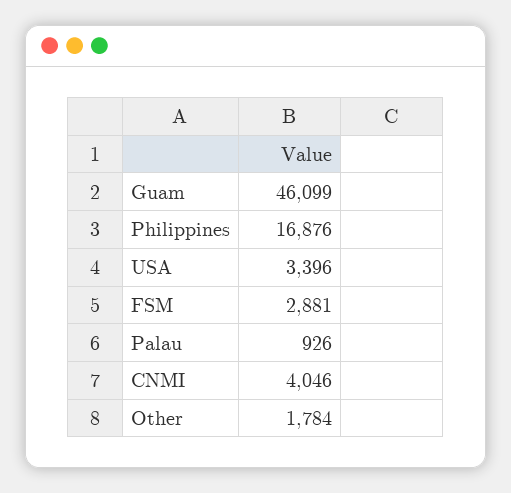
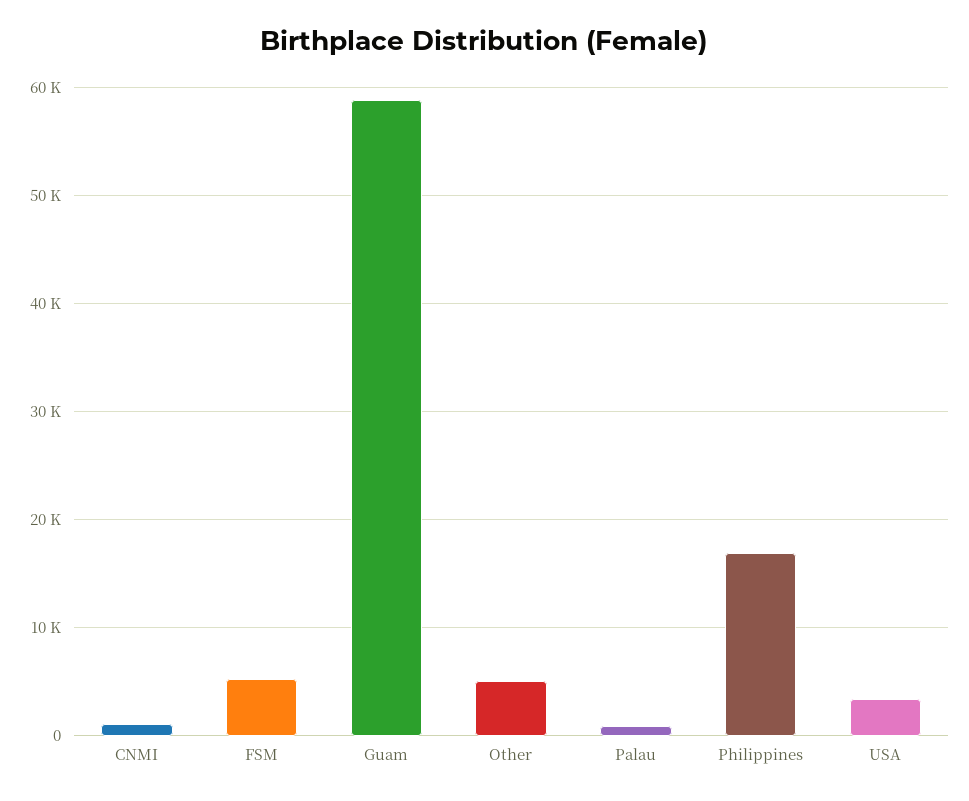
Guam: 46099 -> 59000
FSM: 2881 -> 5000
CNMI: 4046 -> 1000
Other: 1784 -> 5000

